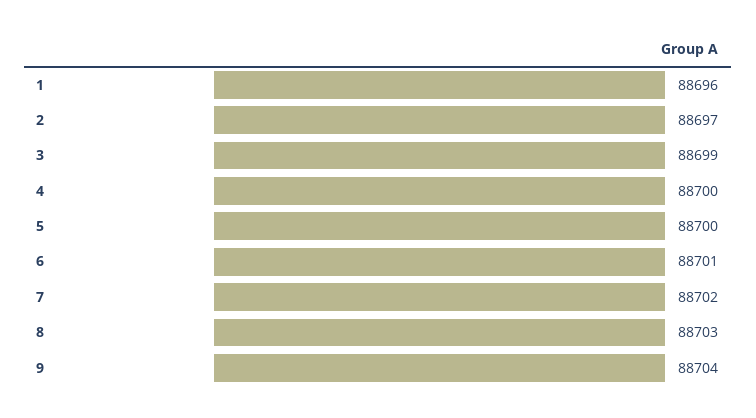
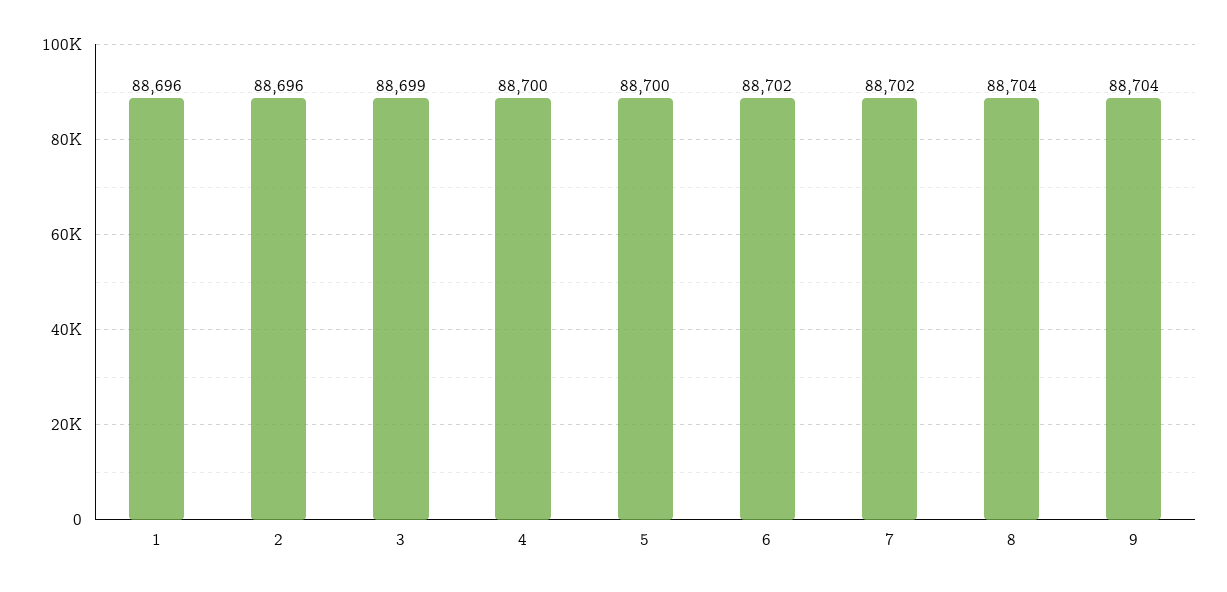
2: 88697 -> 88696
6: 88701 -> 88702
8: 88703 -> 88704

